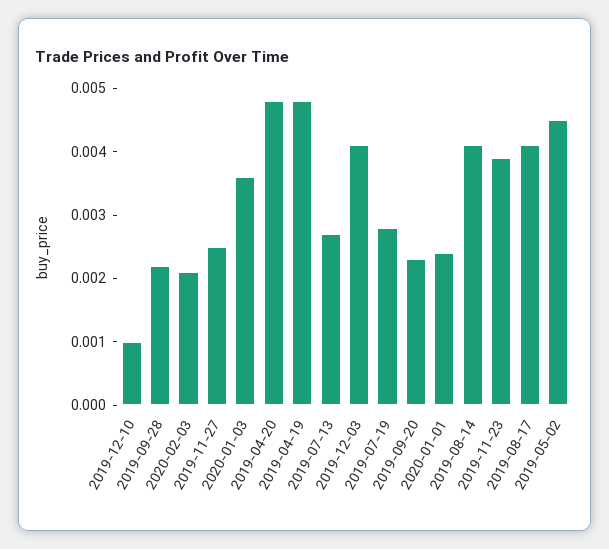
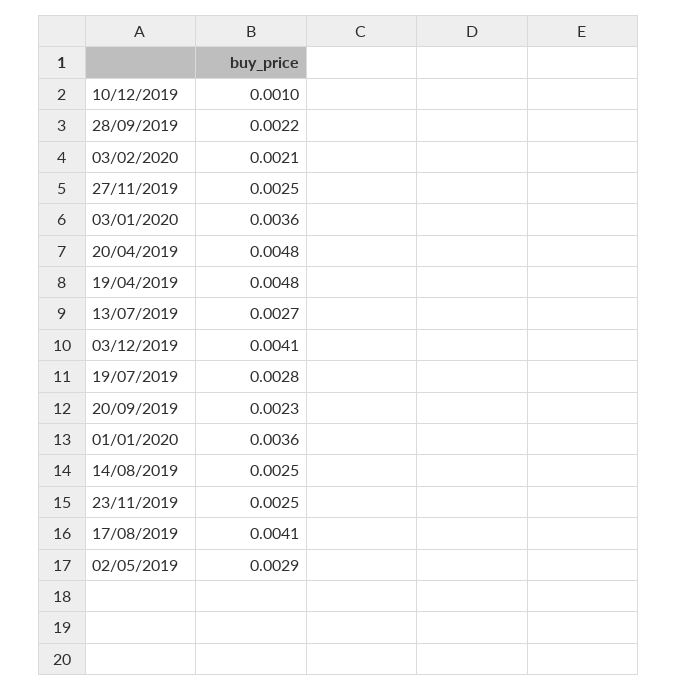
2020-01-01: 0.0025 -> 0.0036
2019-08-14: 0.004 -> 0.0025
2019-11-23: 0.004 -> 0.0025
2019-05-02: 0.0045 -> 0.0029

